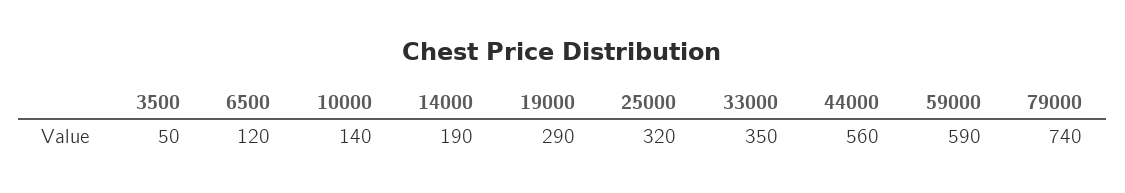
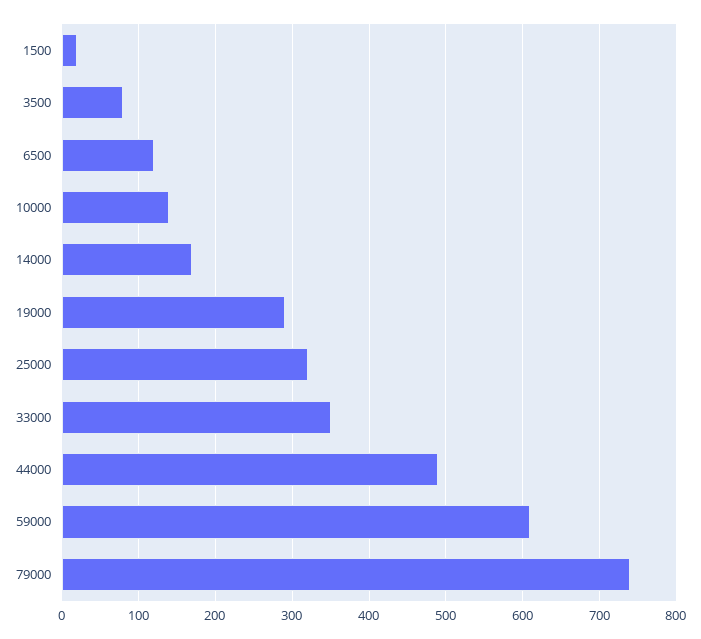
3500: 50 -> 80
14000: 190 -> 170
44000: 560 -> 490
59000: 590 -> 610
1500: none -> 20

